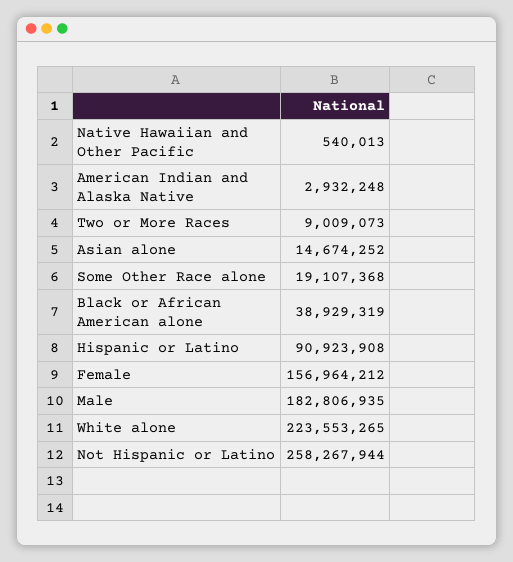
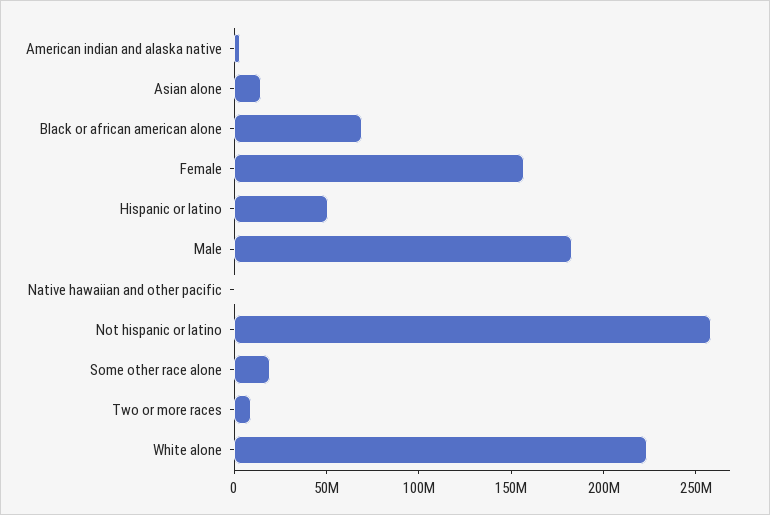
Black or African American alone: 38929319 -> 70000000
Hispanic or Latino: 90923908 -> 50000000

